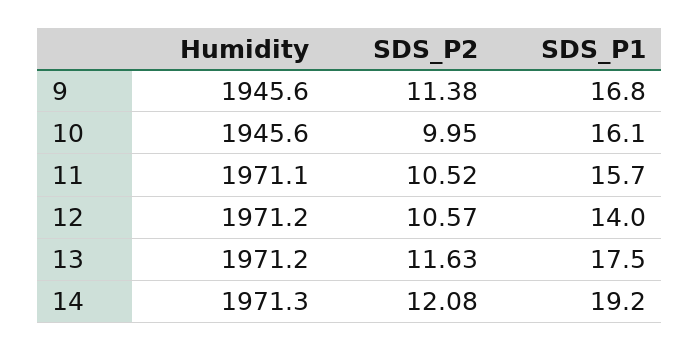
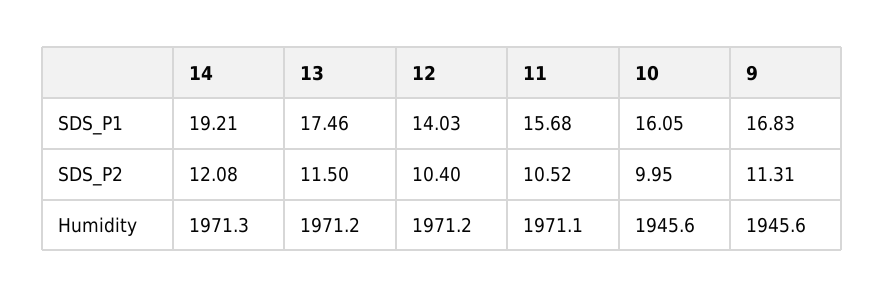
SDS_P2, 9: 11.38 -> 11.31
SDS_P2, 12: 10.57 -> 10.4
SDS_P2, 13: 11.63 -> 11.5

